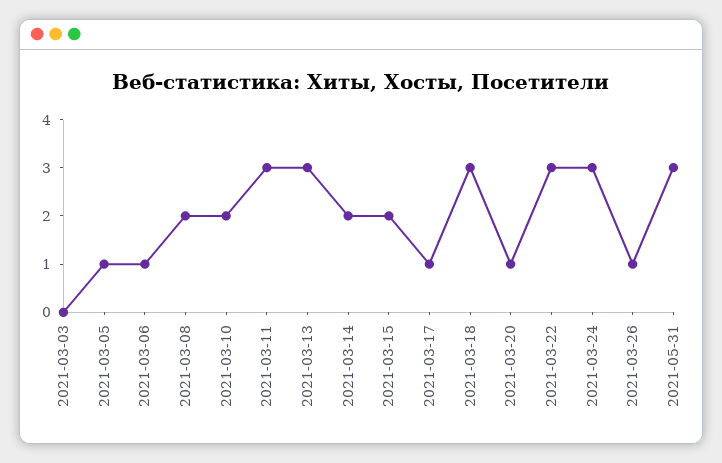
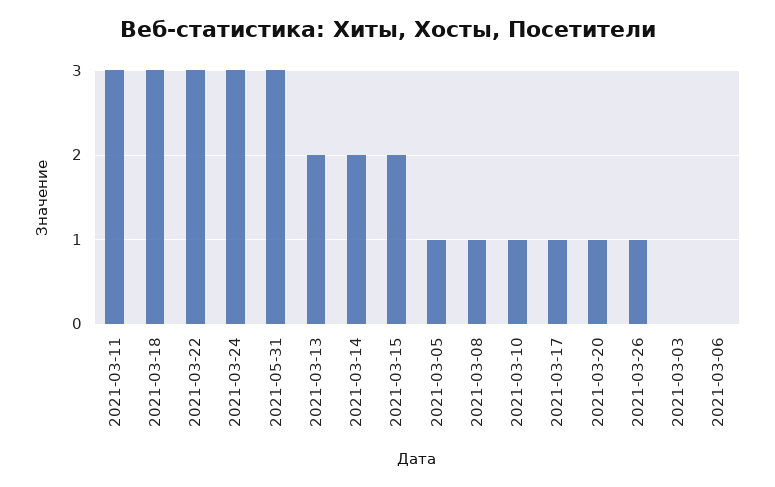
2021-03-06: 1 -> 0
2021-03-08: 2 -> 1
2021-03-10: 2 -> 1
2021-03-13: 3 -> 2

